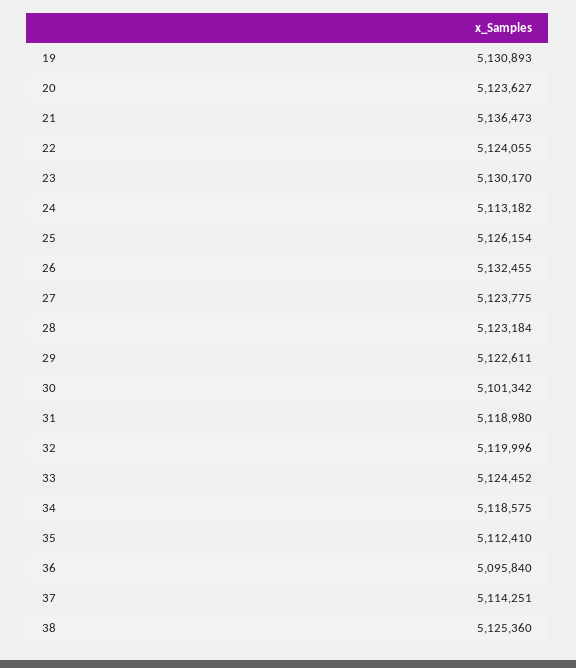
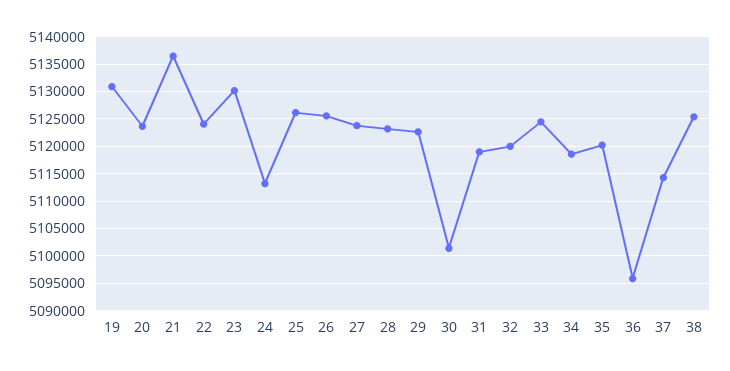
26: 5132455 -> 5125000
35: 5112410 -> 5120000

